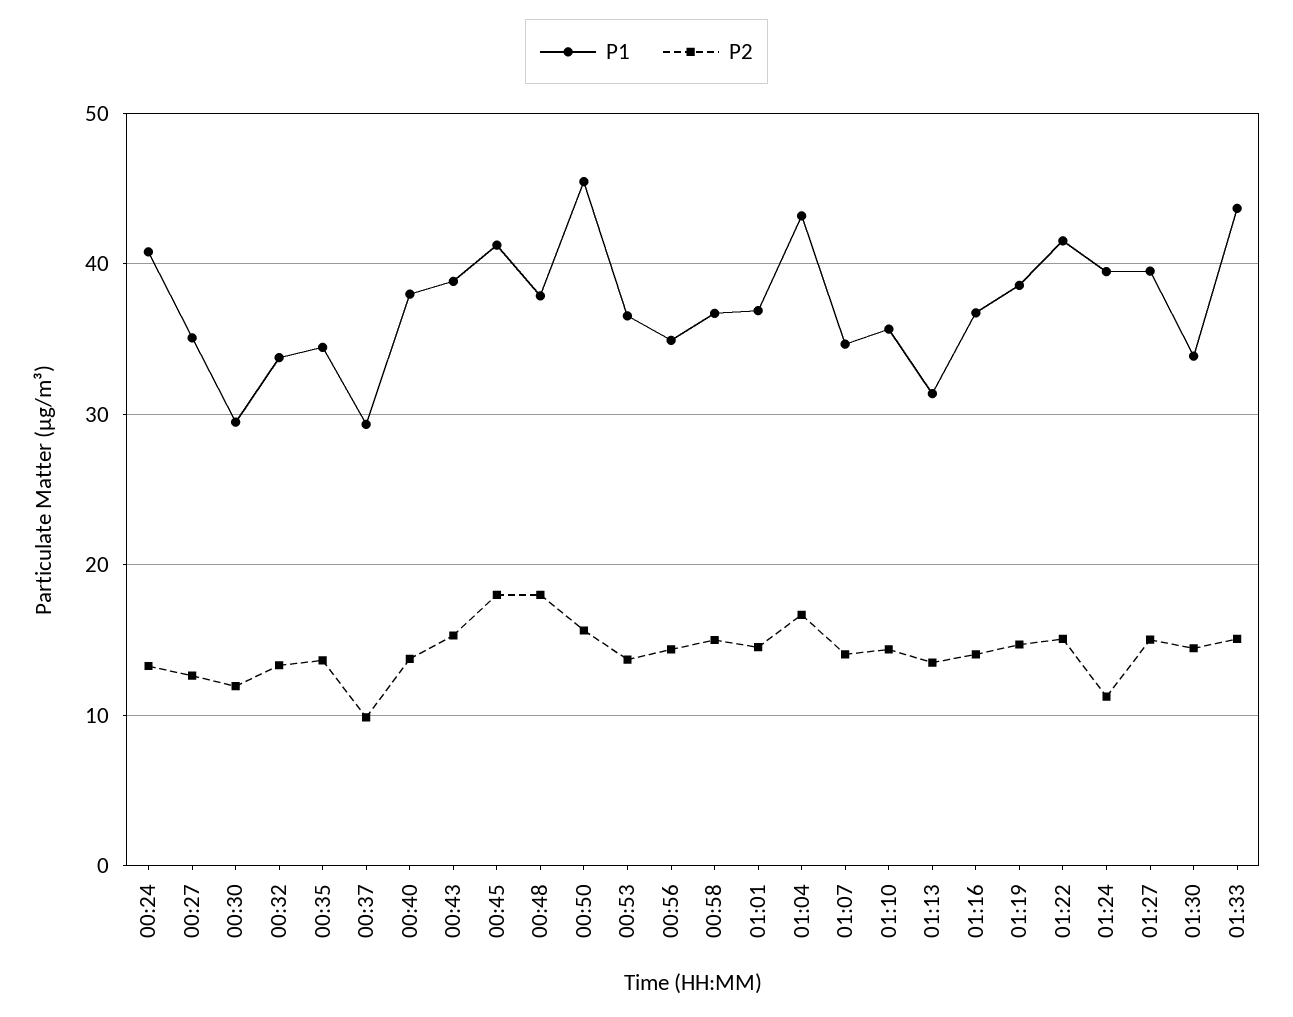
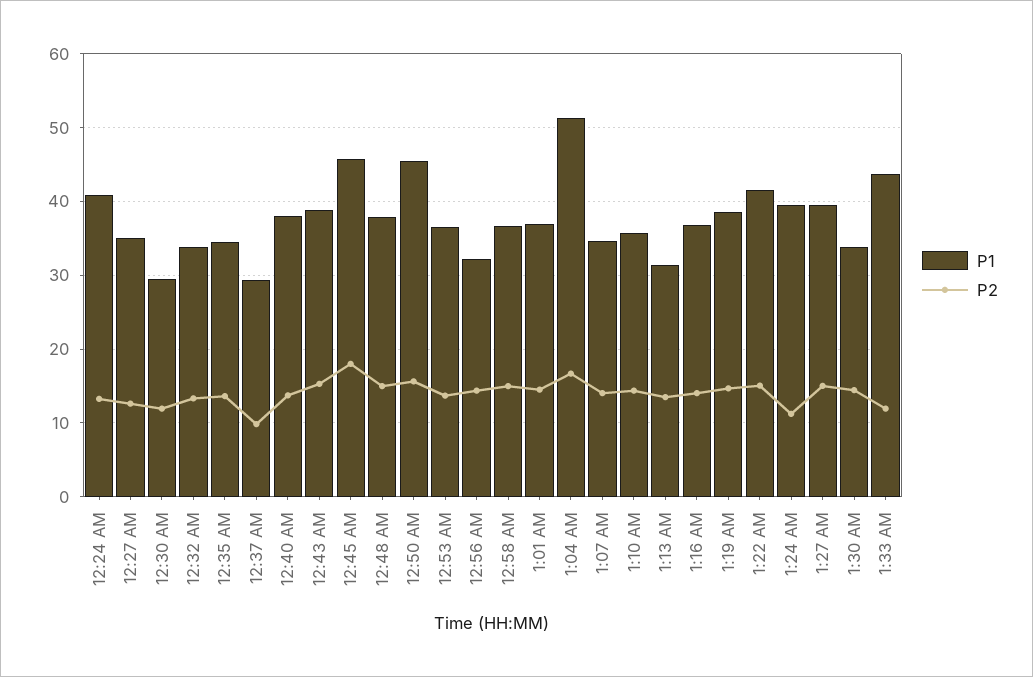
P1, 00:45: 41 -> 46
P2, 00:48: 18 -> 15
P1, 00:56: 35 -> 32
P1, 01:04: 43 -> 51
P2, 01:33: 15 -> 12

